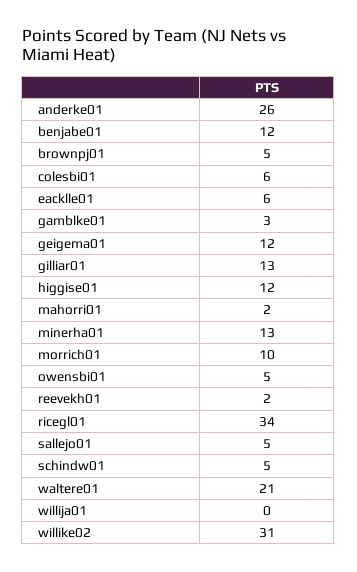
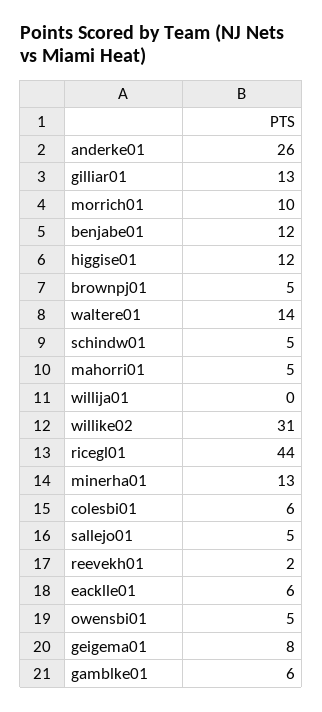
gamblke01: 3 -> 6
geigema01: 12 -> 8
mahorri01: 2 -> 5
ricegl01: 34 -> 44
waltere01: 21 -> 14

